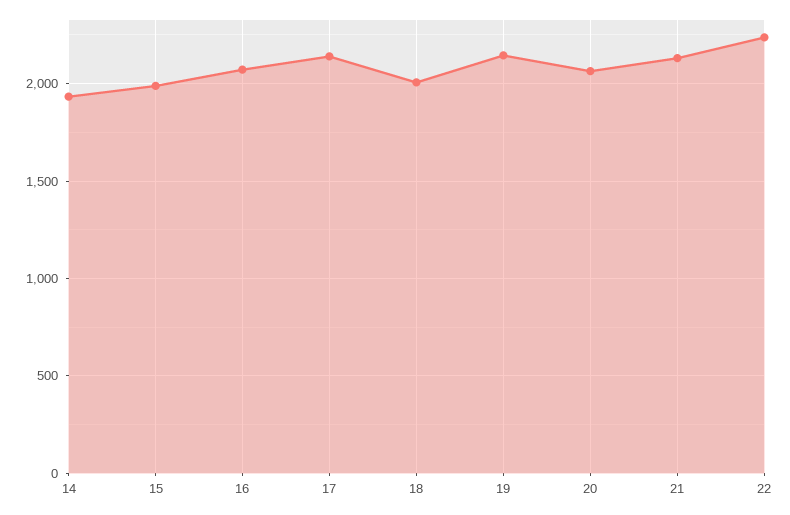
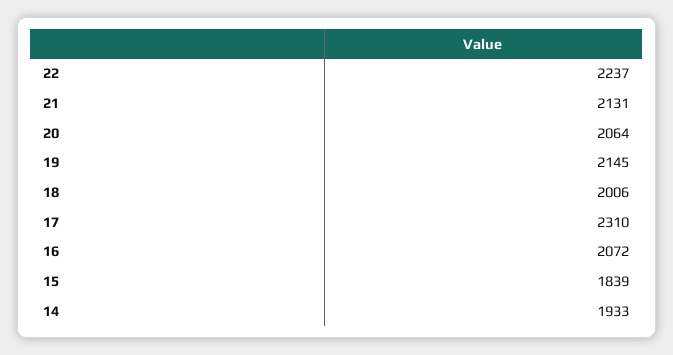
15: 2000 -> 1839
17: 2150 -> 2310

